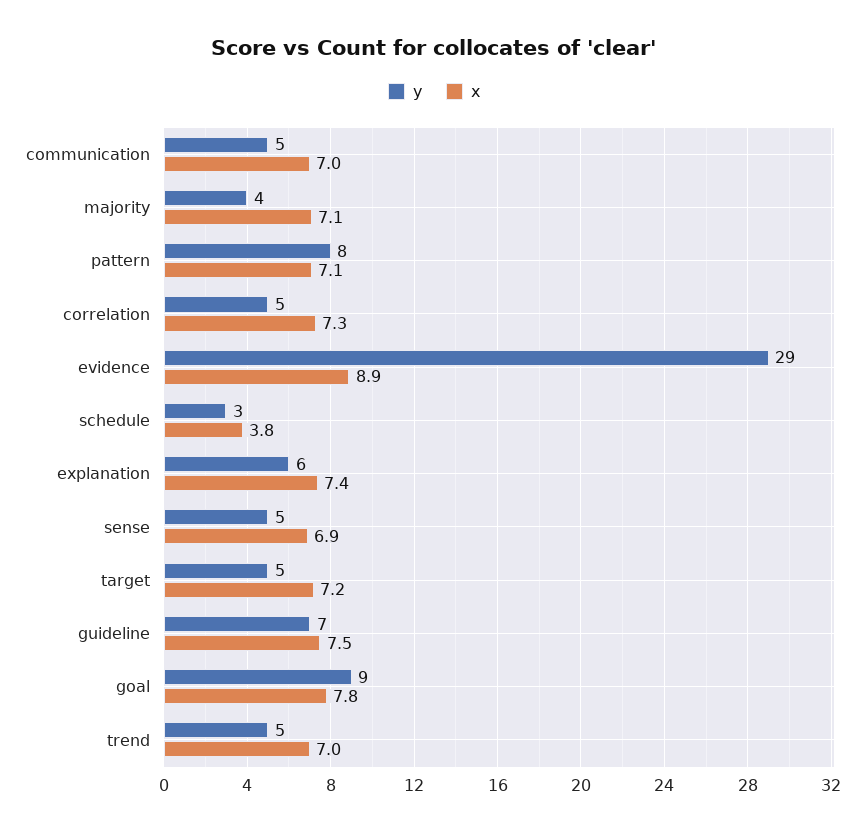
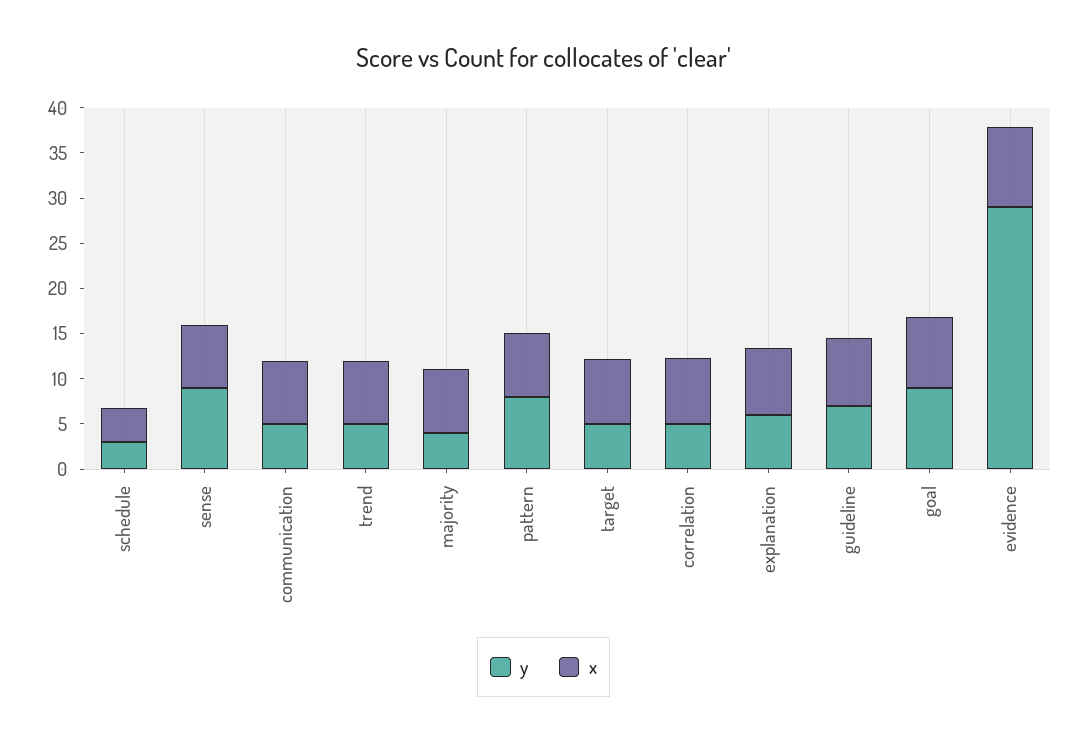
y, sense: 5 -> 9

